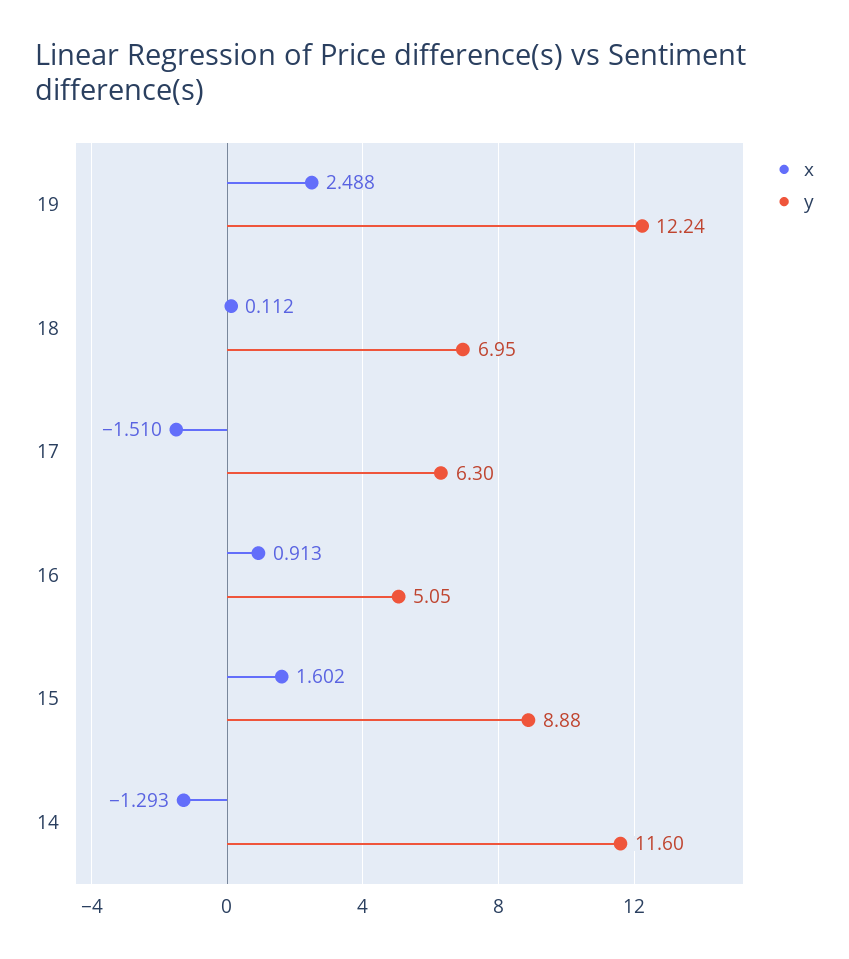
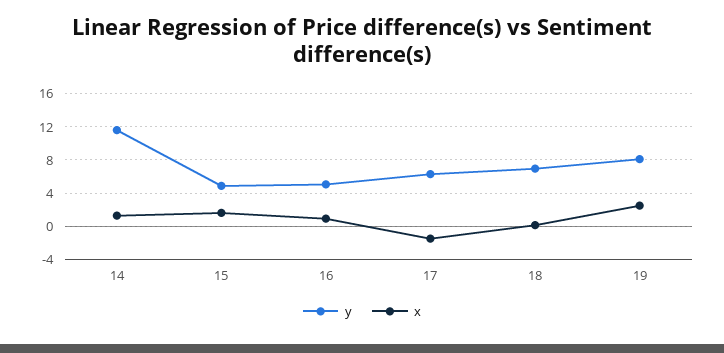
y, 19: 12.24 -> 8
y, 15: 8.88 -> 5
x, 14: -1.293 -> 1

